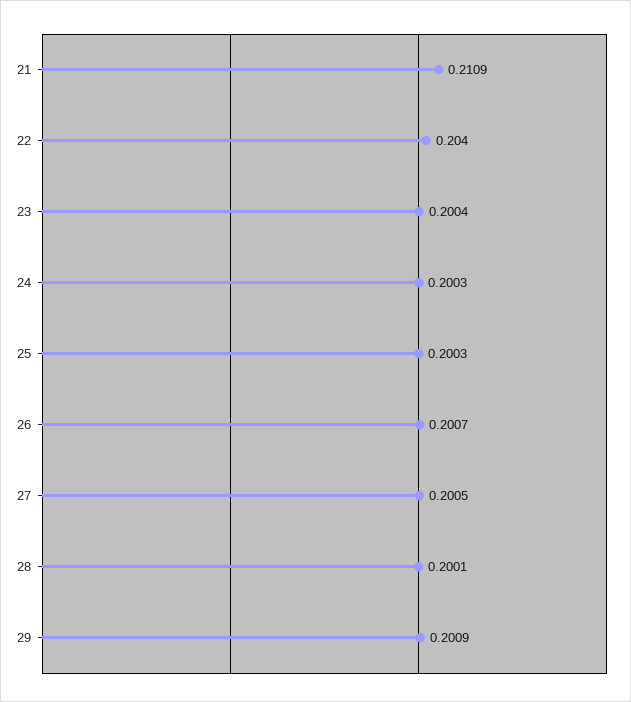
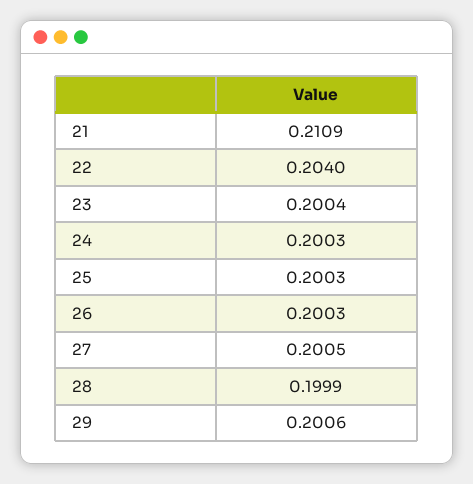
26: 0.2007 -> 0.2003
28: 0.2001 -> 0.1999
29: 0.2009 -> 0.2006

